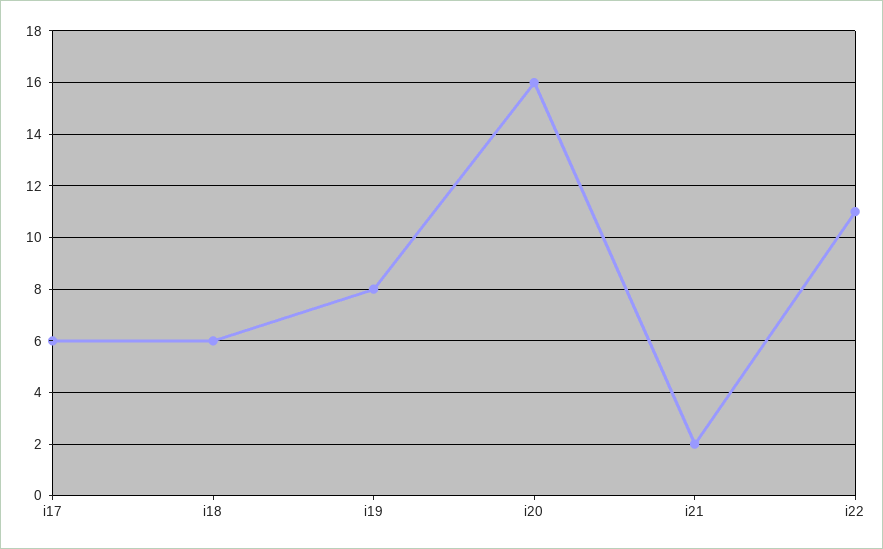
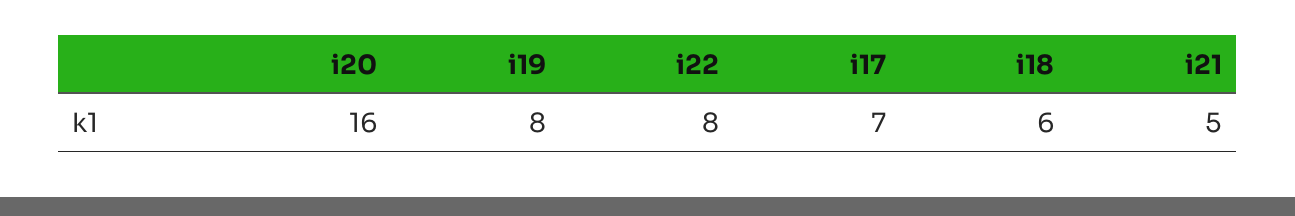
i17: 6 -> 7
i21: 2 -> 5
i22: 11 -> 8

